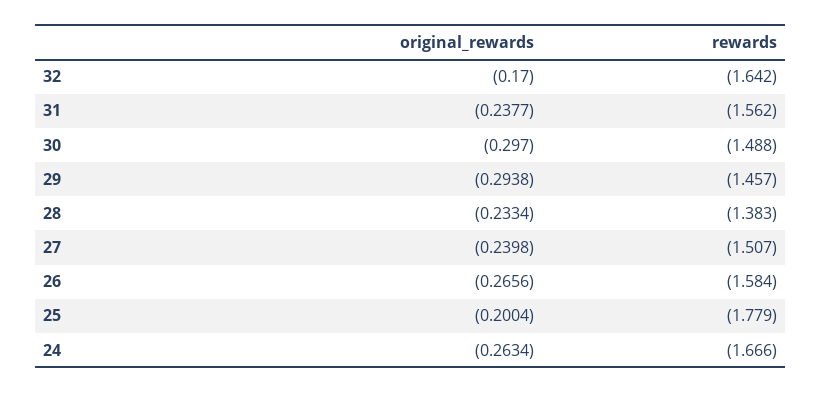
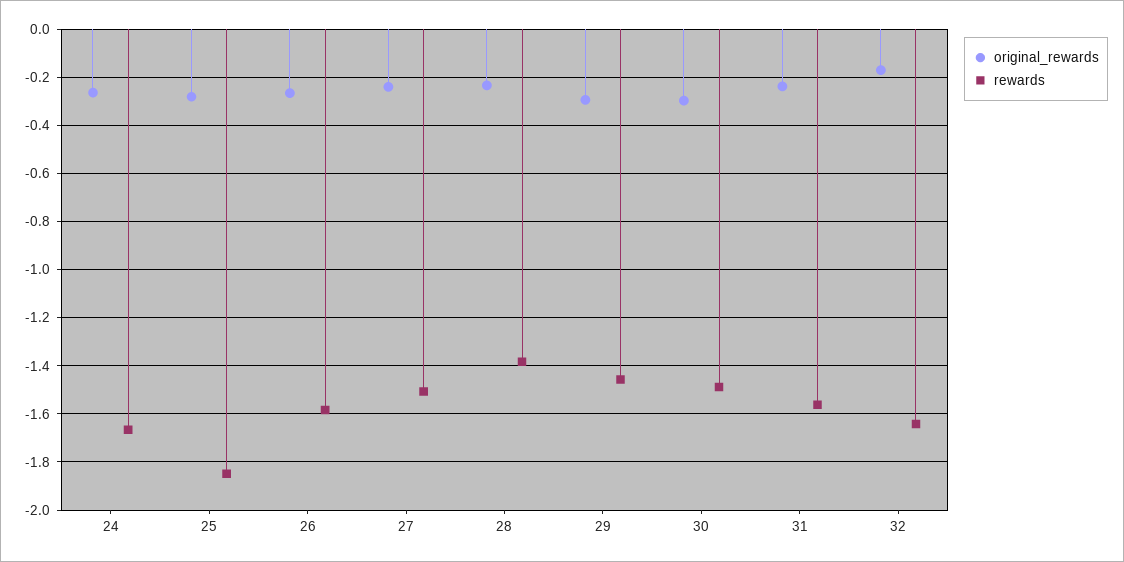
original_rewards, 25: -0.2004 -> -0.275
rewards, 25: -1.779 -> -1.85

